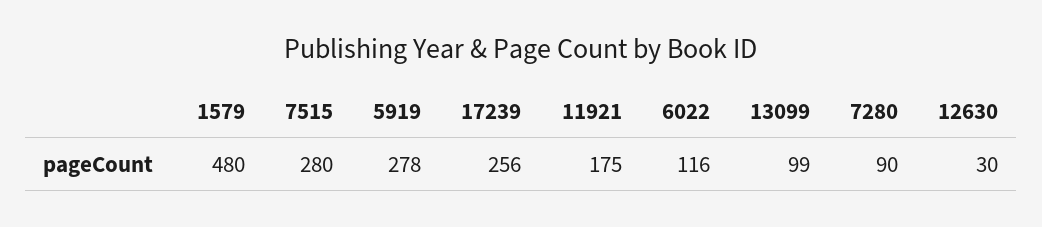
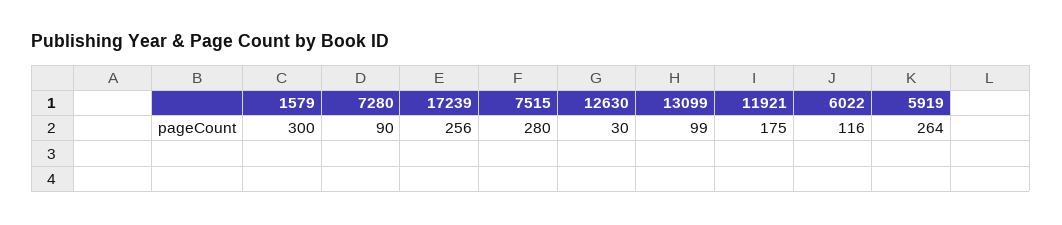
1579: 480 -> 300
5919: 278 -> 264

